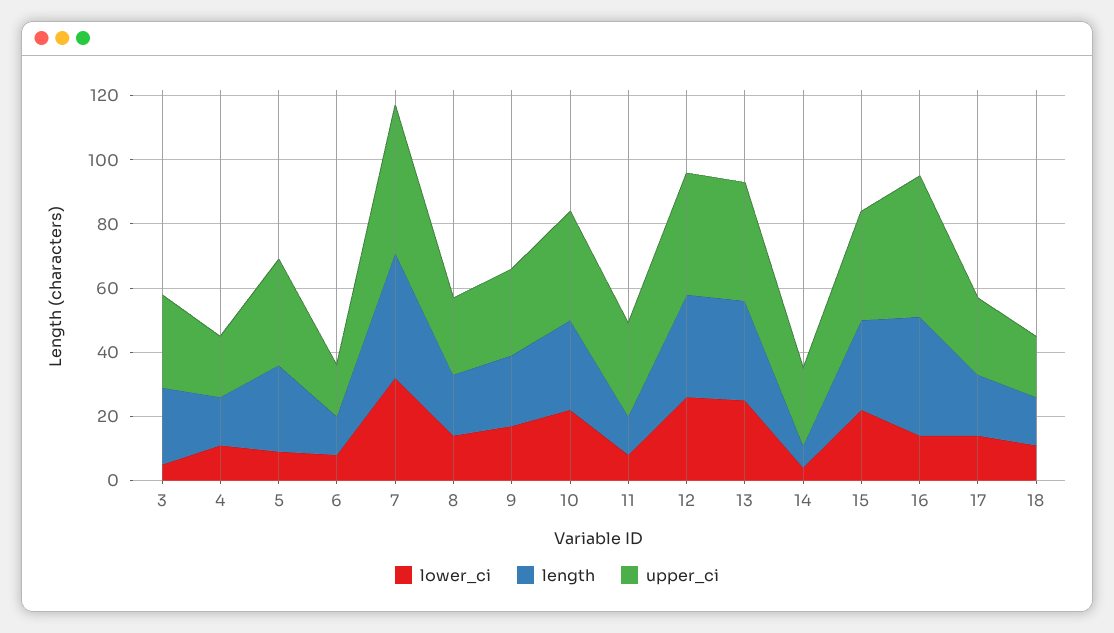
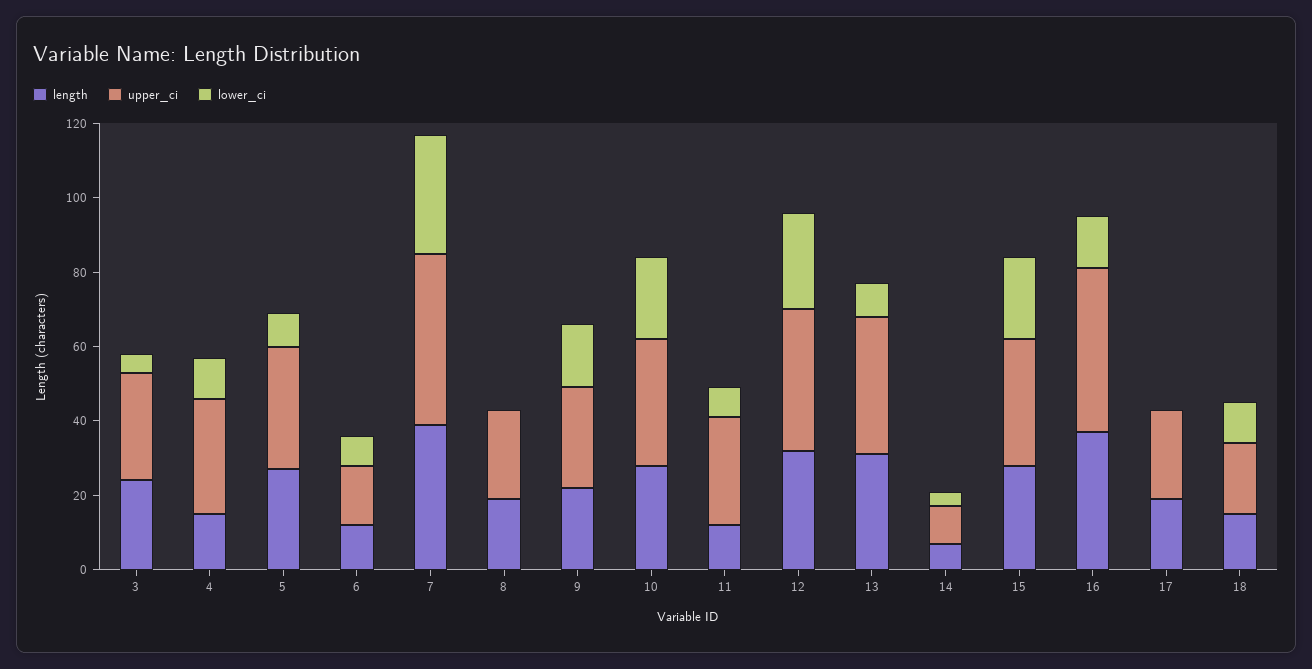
upper_ci, 4: 20 -> 30
lower_ci, 8: 15 -> 0
lower_ci, 13: 25 -> 10
upper_ci, 14: 25 -> 10
lower_ci, 17: 15 -> 0

